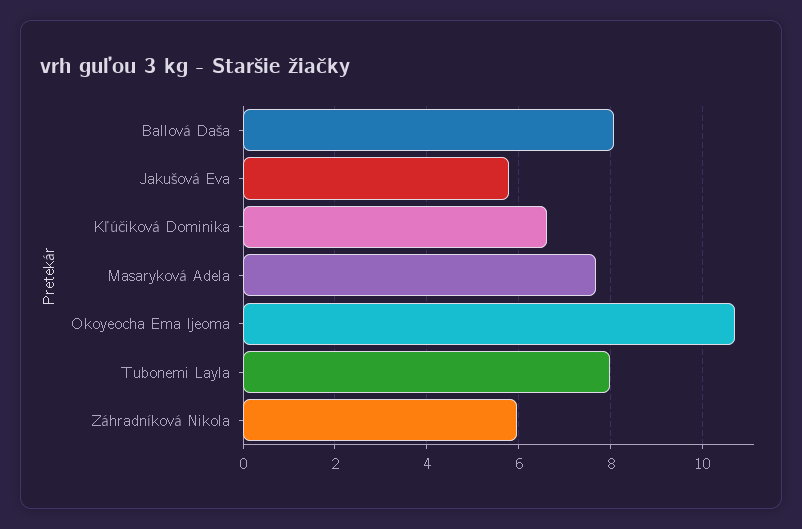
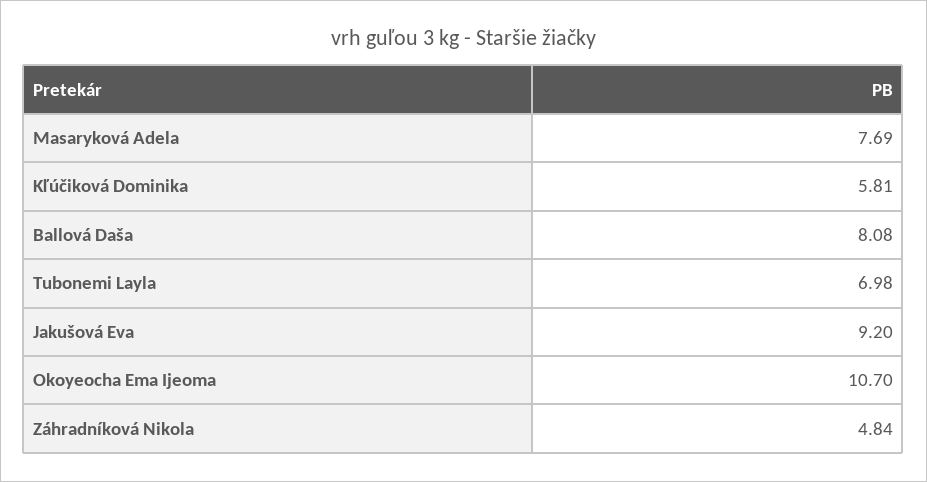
Jakušová Eva: 5.8 -> 9.2
Kľúčiková Dominika: 6.6 -> 5.81
Tubonemi Layla: 8 -> 6.98
Záhradníková Nikola: 6 -> 4.84

